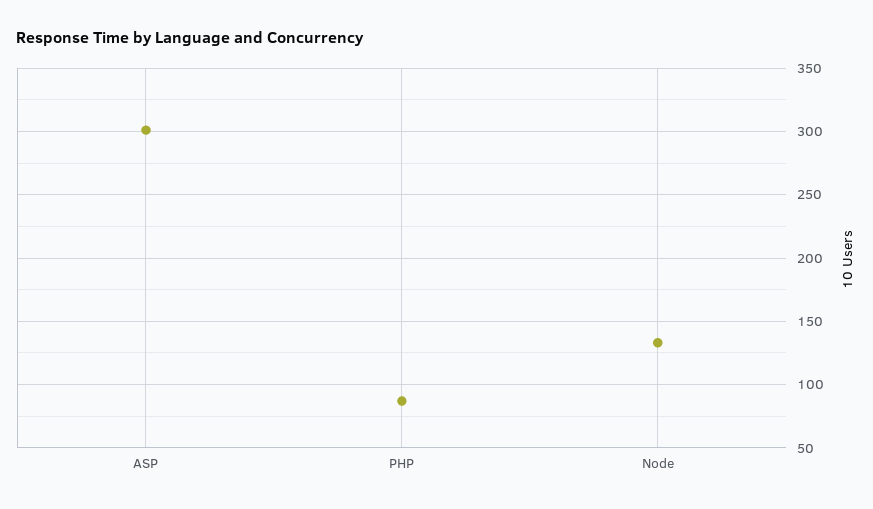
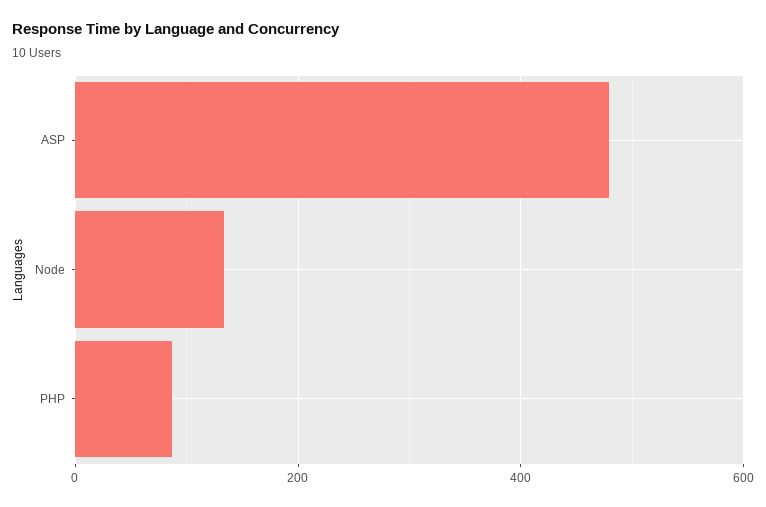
ASP: 300 -> 480

